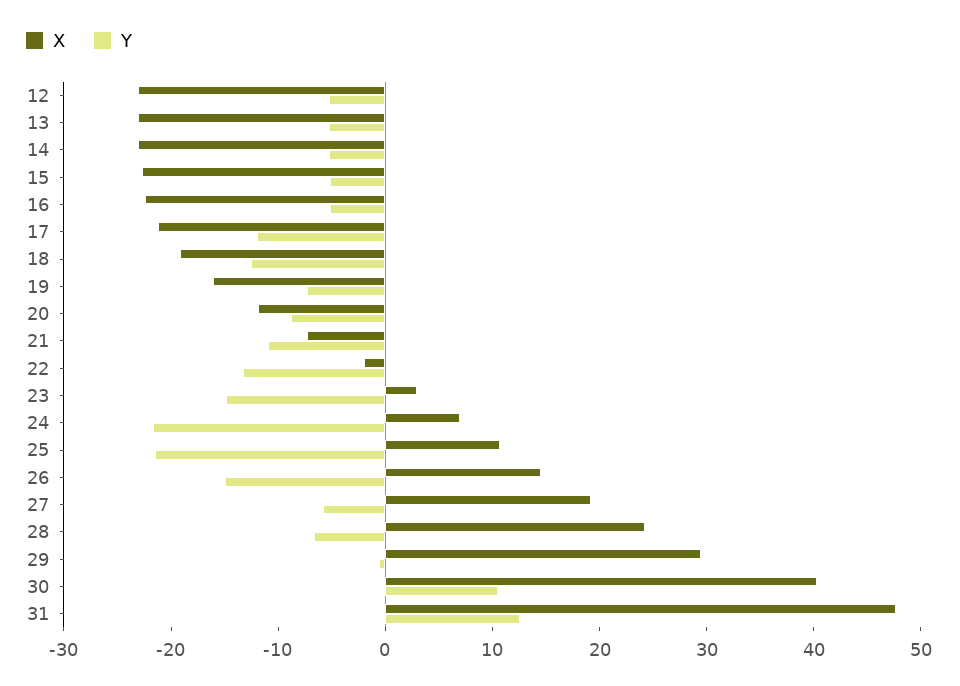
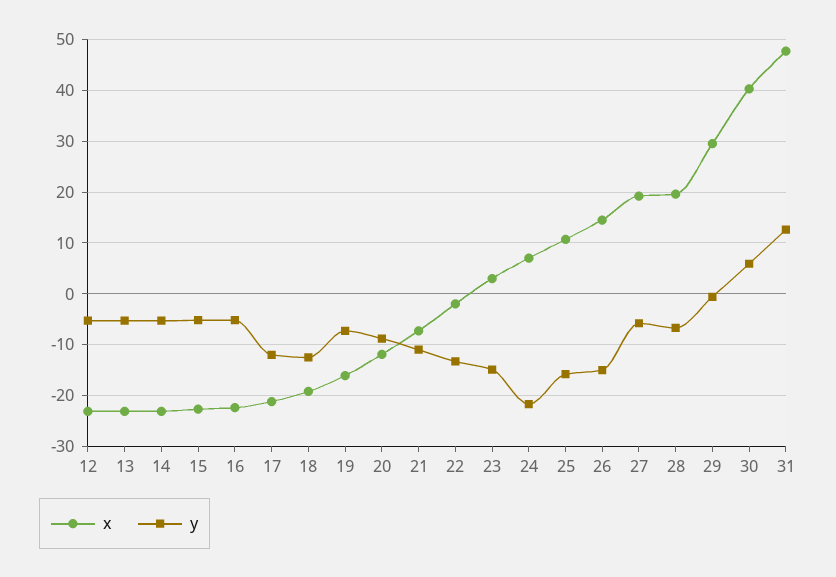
Y, 25: -22 -> -16
X, 28: 24 -> 20
Y, 30: 10 -> 6

